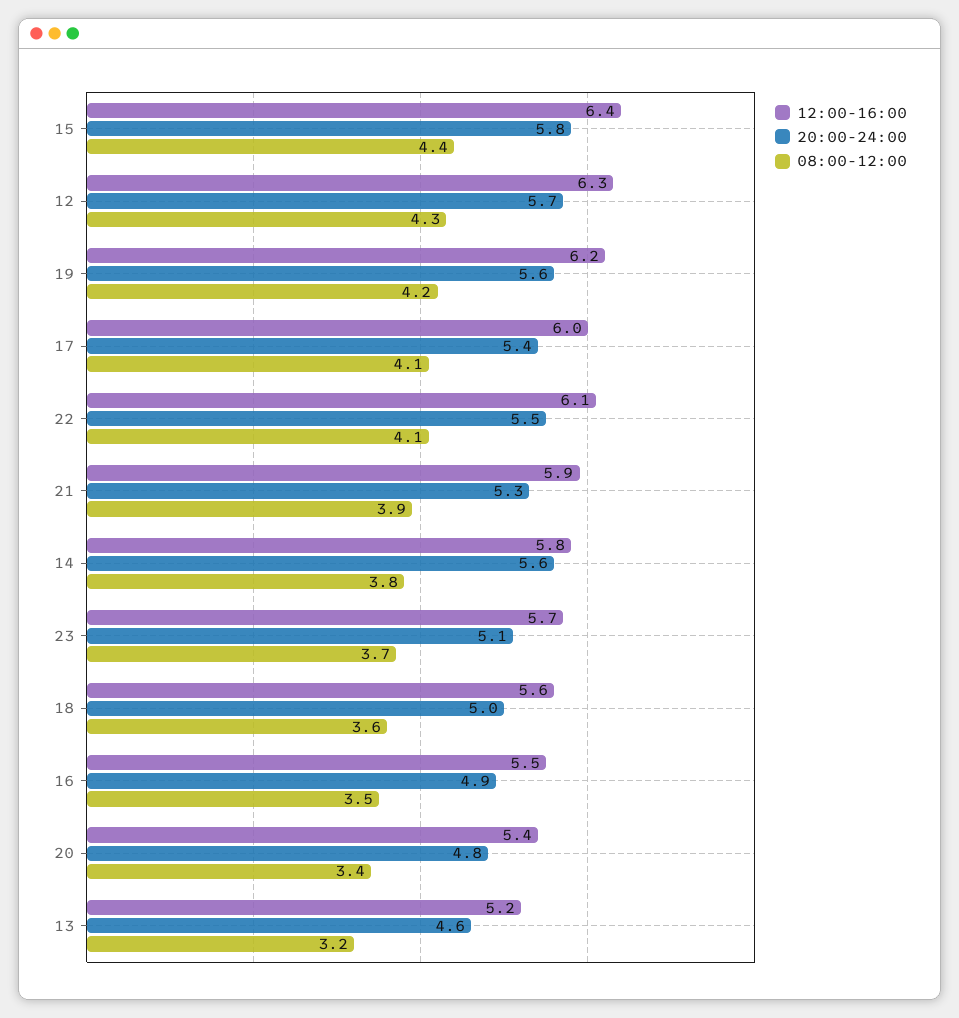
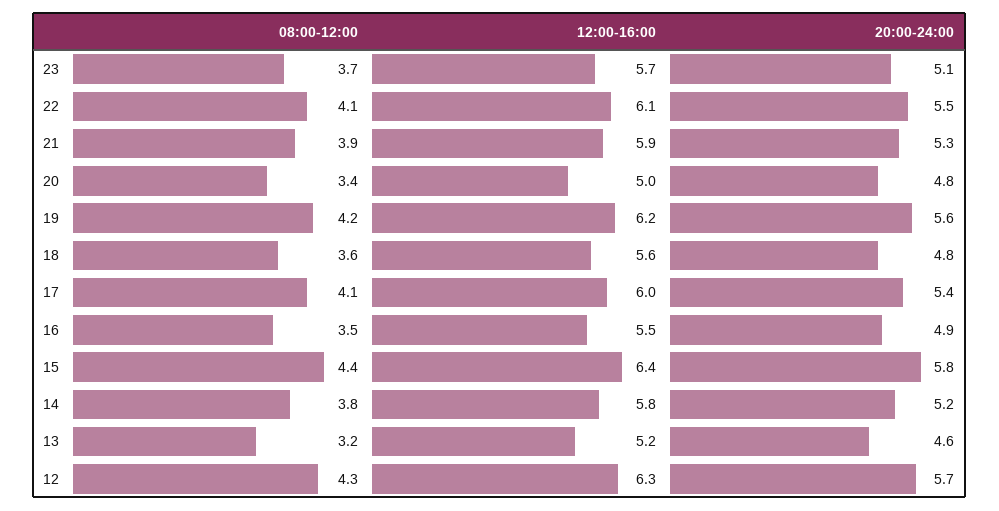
20:00-24:00, 14: 5.6 -> 5.2
20:00-24:00, 18: 5 -> 4.8
12:00-16:00, 20: 5.4 -> 5

